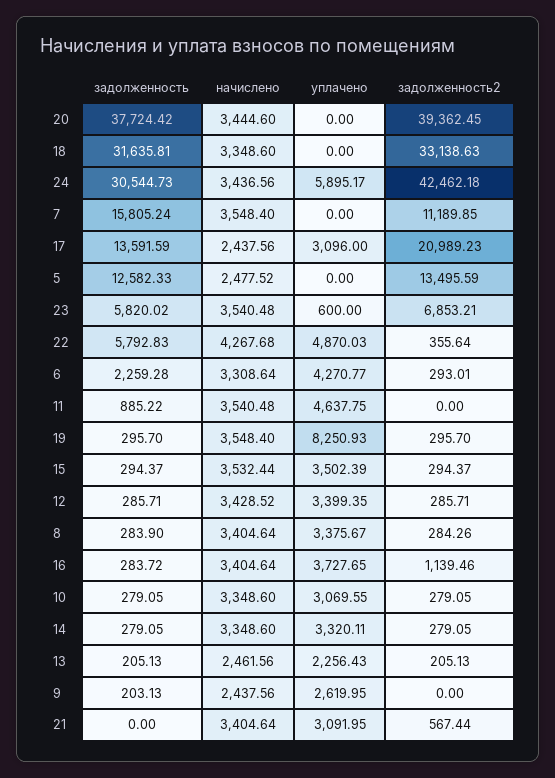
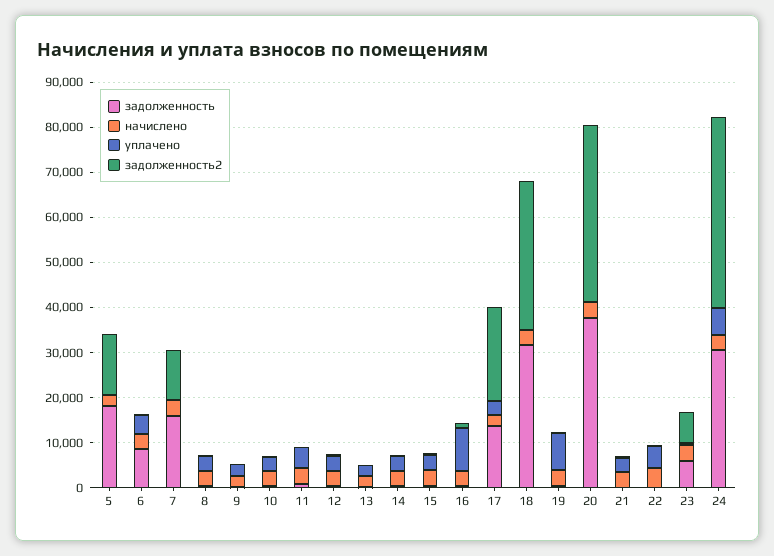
задолженность, 5: 12582.33 -> 18000
задолженность, 22: 5792.83 -> 0
задолженность, 6: 2259.28 -> 8000
уплачено, 16: 3727.65 -> 10000

